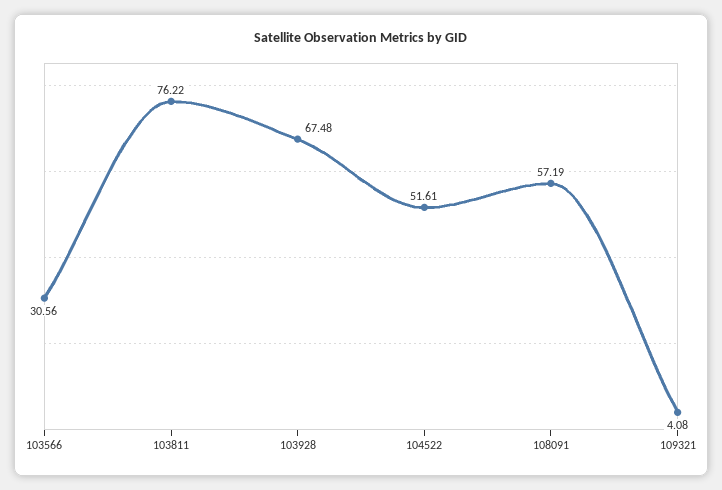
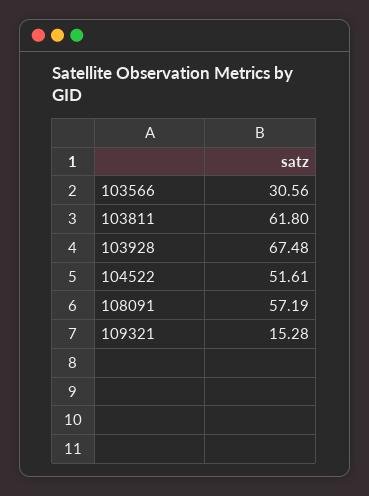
103811: 76.22 -> 61.8
109321: 4.08 -> 15.28

